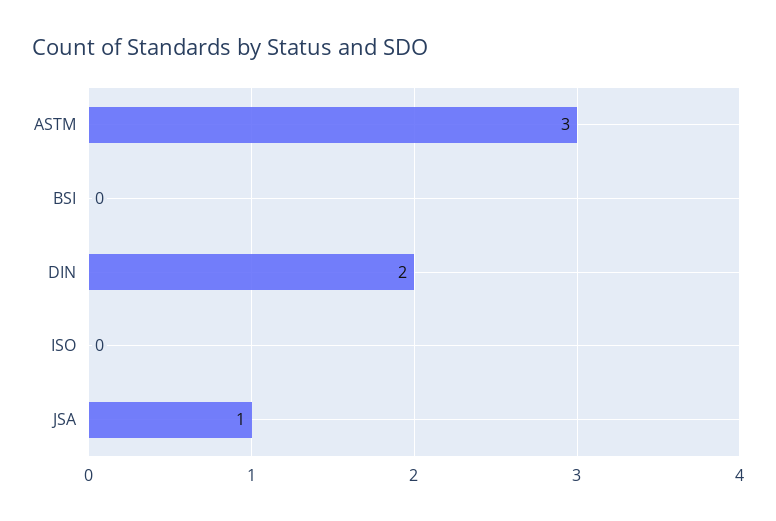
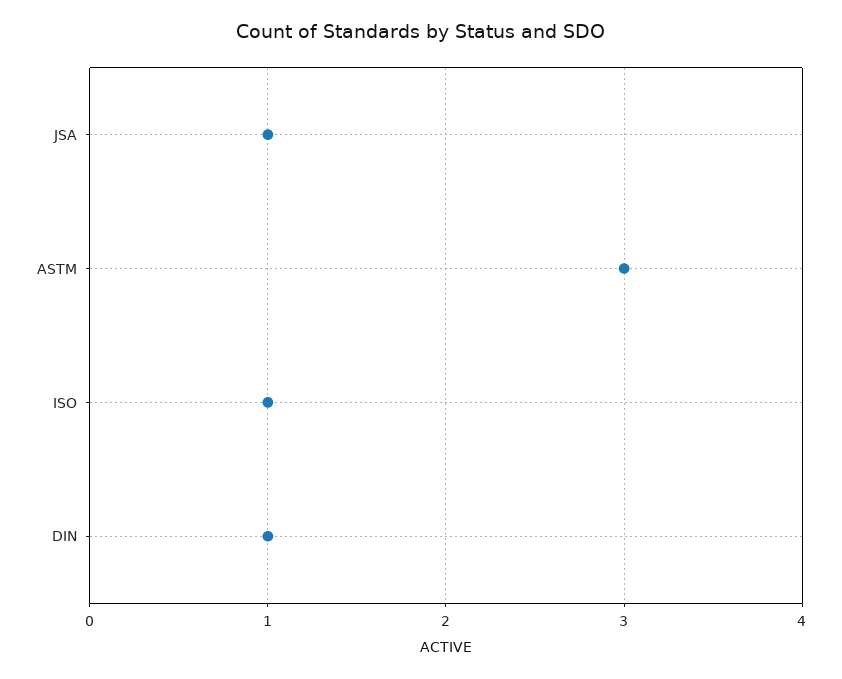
BSI: 0 -> none
DIN: 2 -> 1
ISO: 0 -> 1

